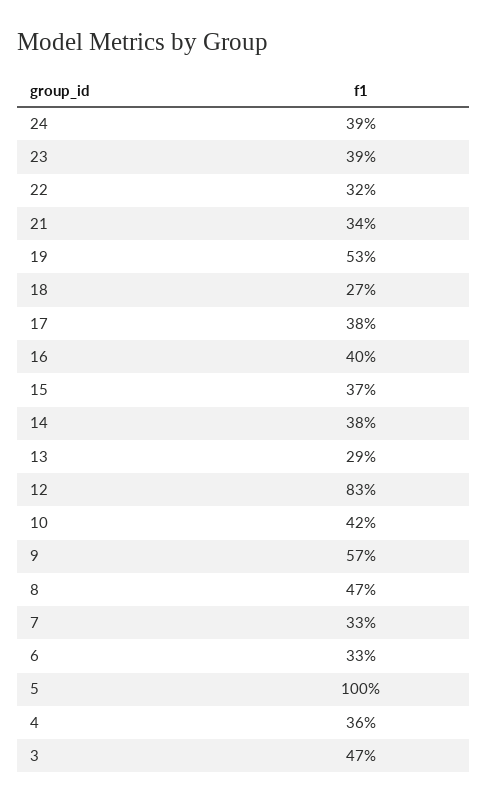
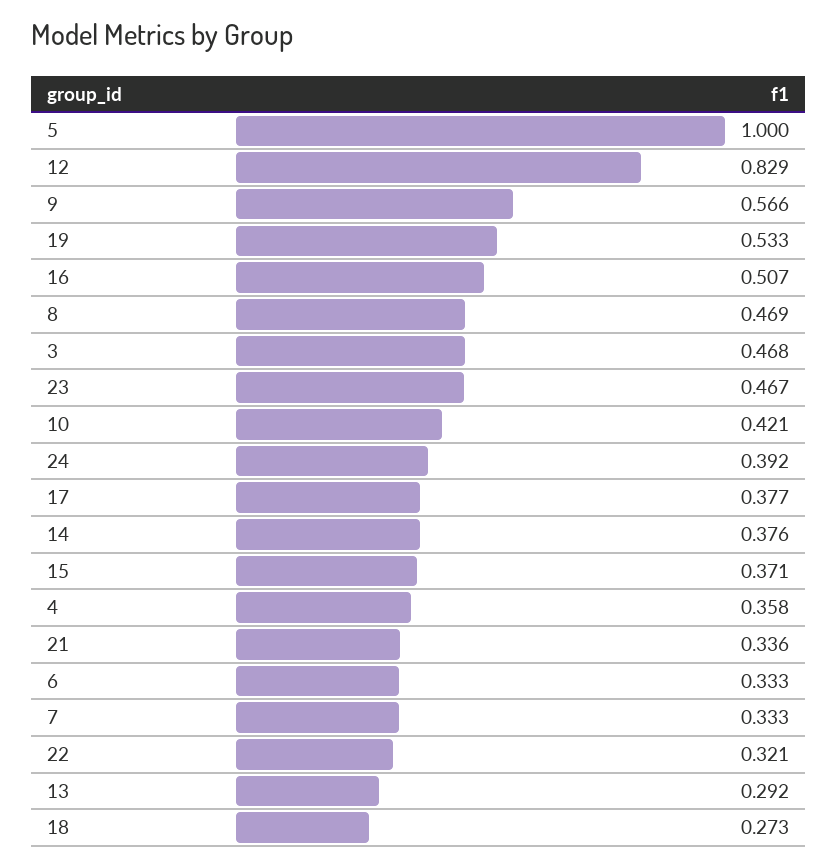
23: 0.39 -> 0.467
16: 0.4 -> 0.507

